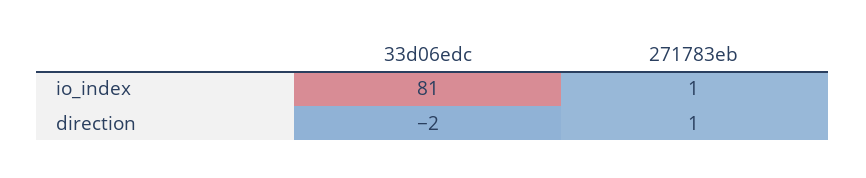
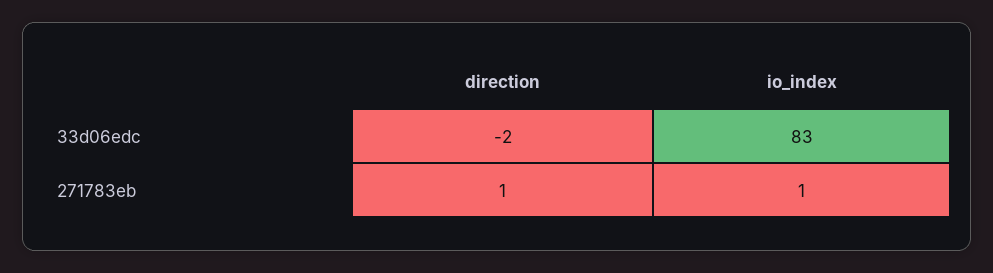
33d06edc, io_index: 81 -> 83

